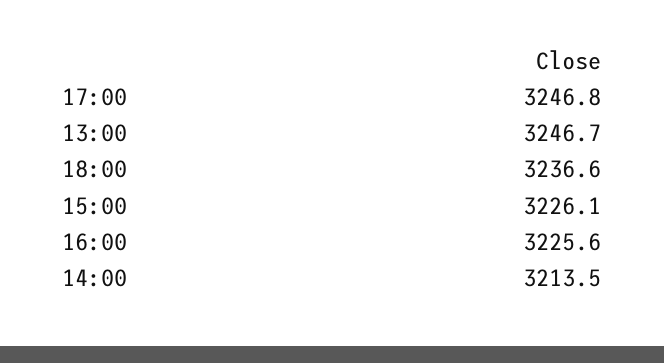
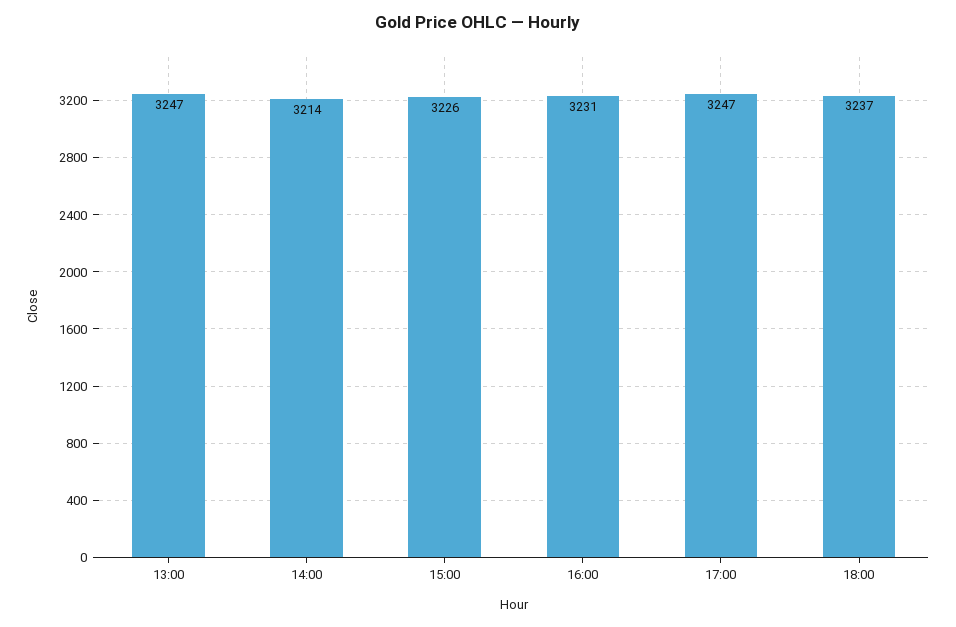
16:00: 3225.6 -> 3231

